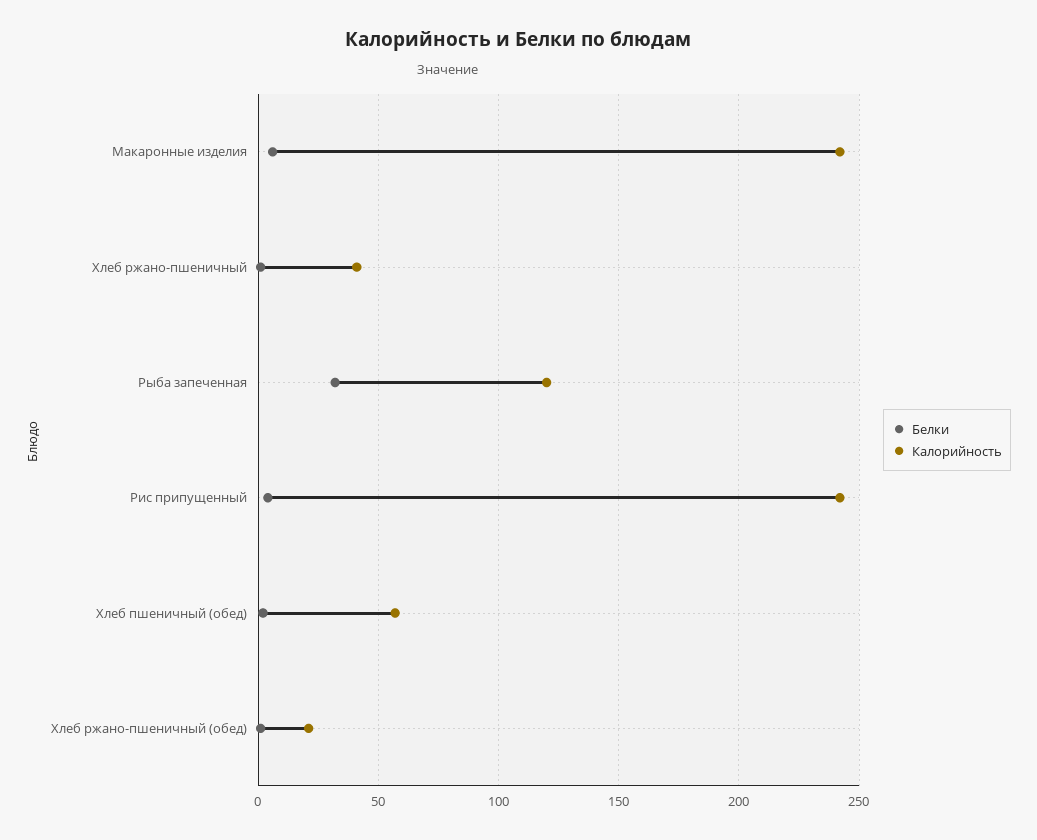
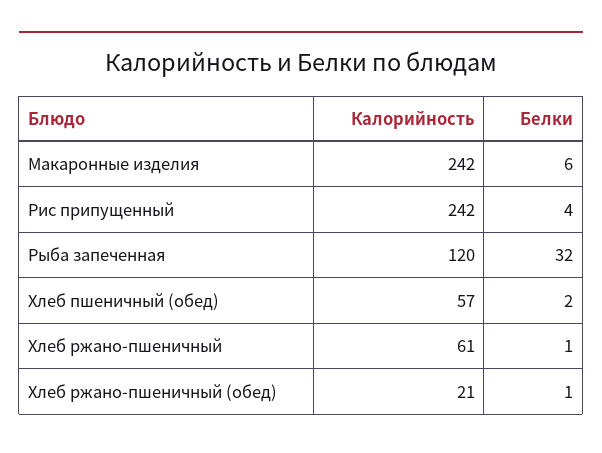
Калорийность, Хлеб ржано-пшеничный: 40 -> 61

